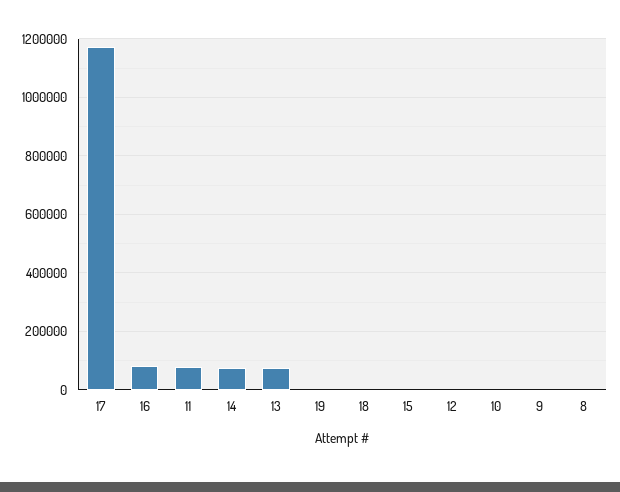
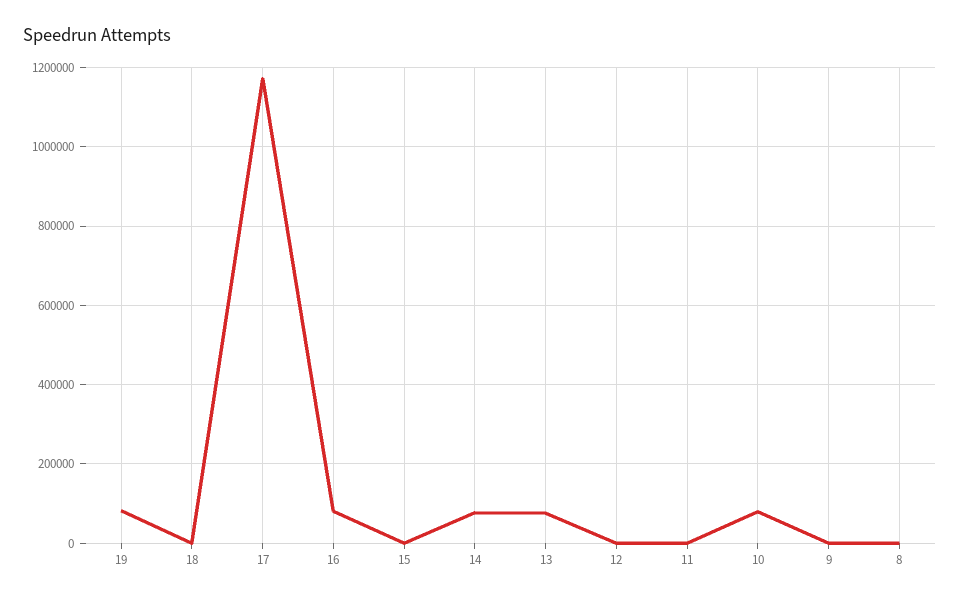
11: 75000 -> 0
19: 0 -> 80000
10: 0 -> 80000

